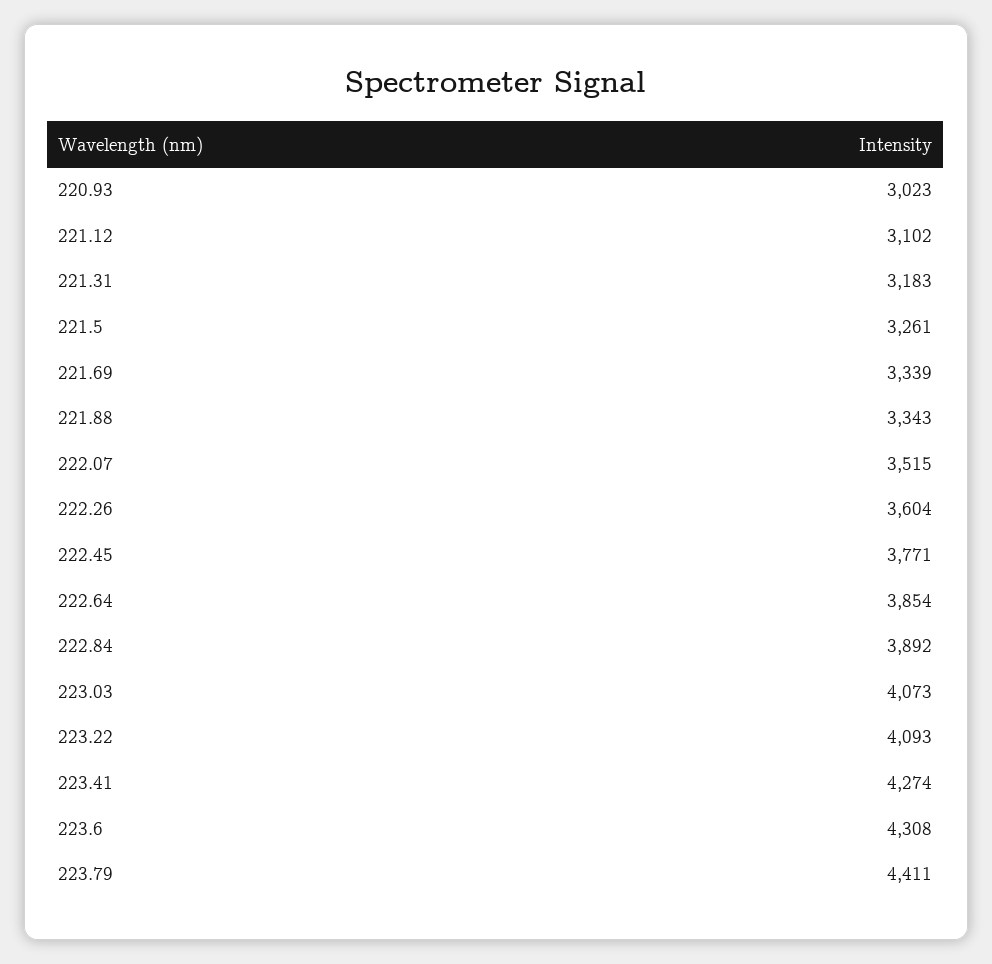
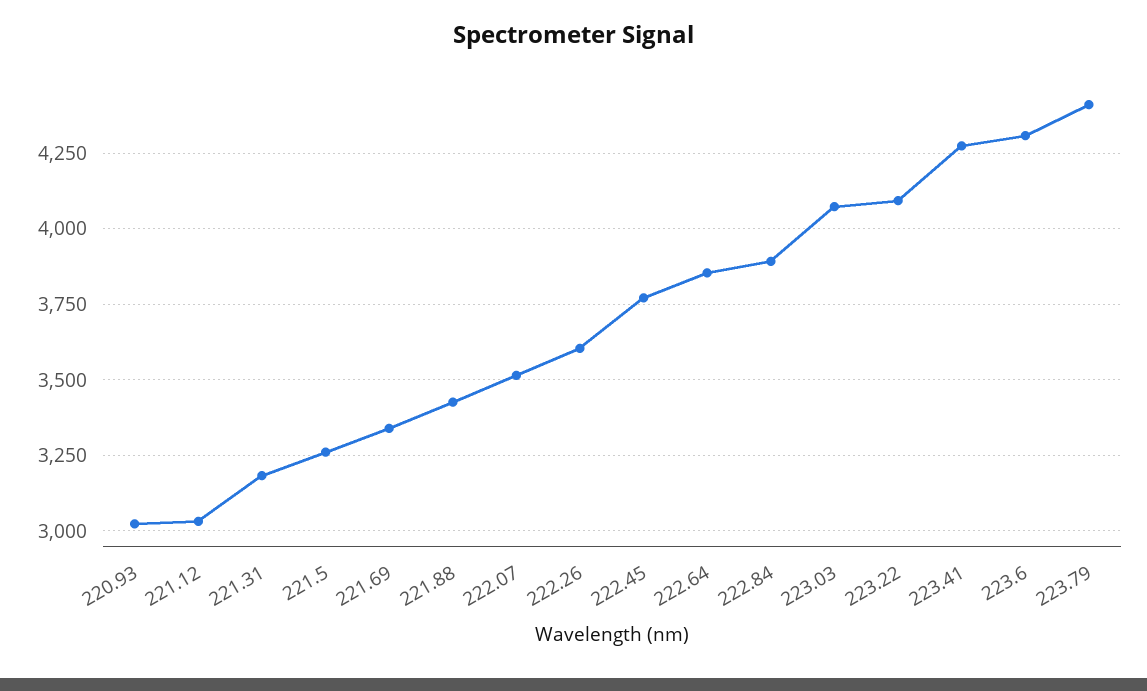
221.12: 3102 -> 3025
221.88: 3343 -> 3425

